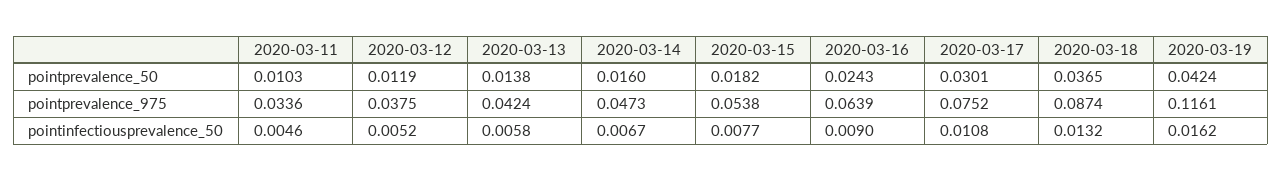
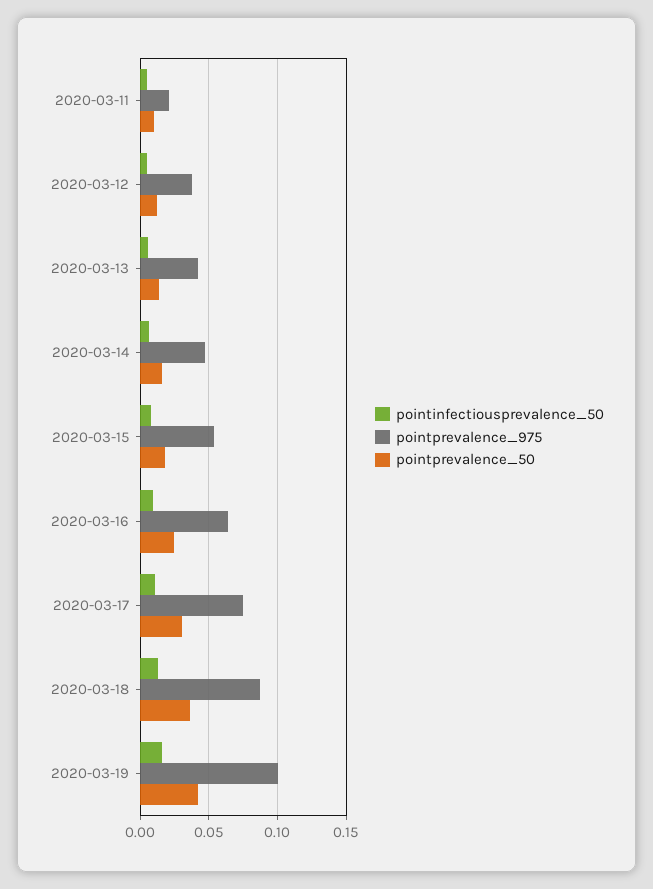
pointprevalence_975, 2020-03-11: 0.0336 -> 0.02
pointprevalence_975, 2020-03-19: 0.1161 -> 0.1

